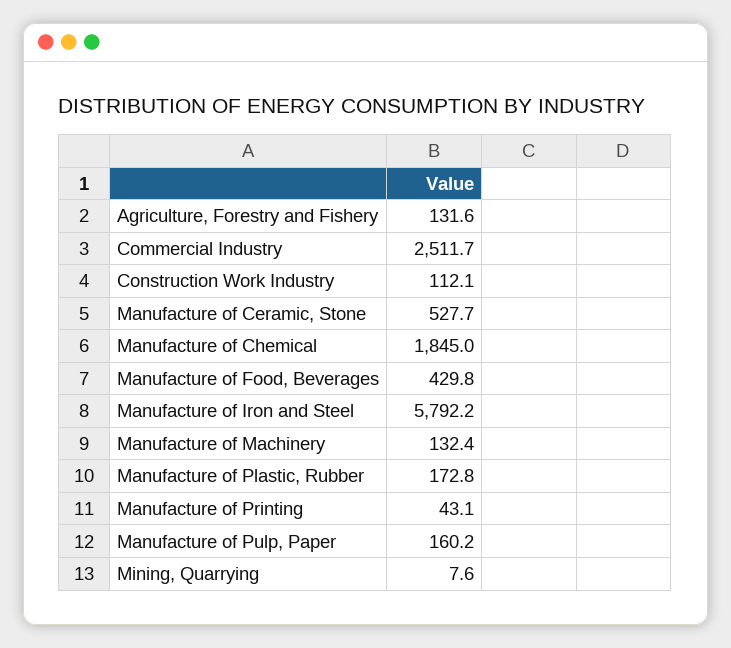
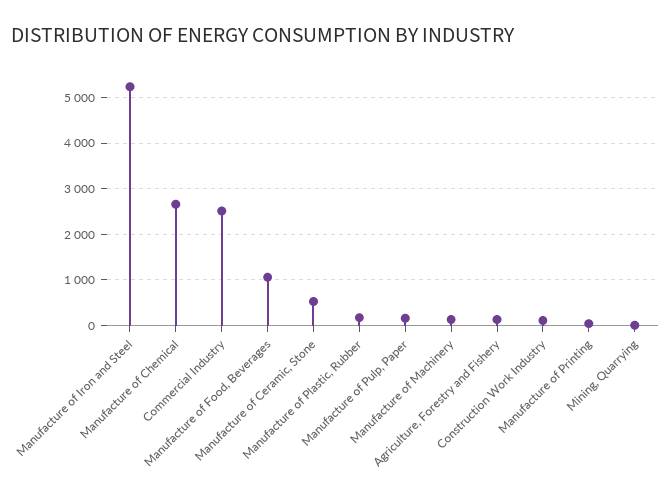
Manufacture of Chemical: 1845 -> 2600
Manufacture of Food, Beverages: 429.8 -> 1000
Manufacture of Iron and Steel: 5792.2 -> 5200

